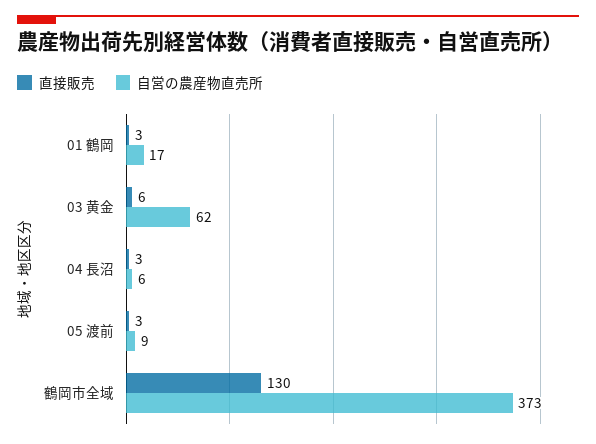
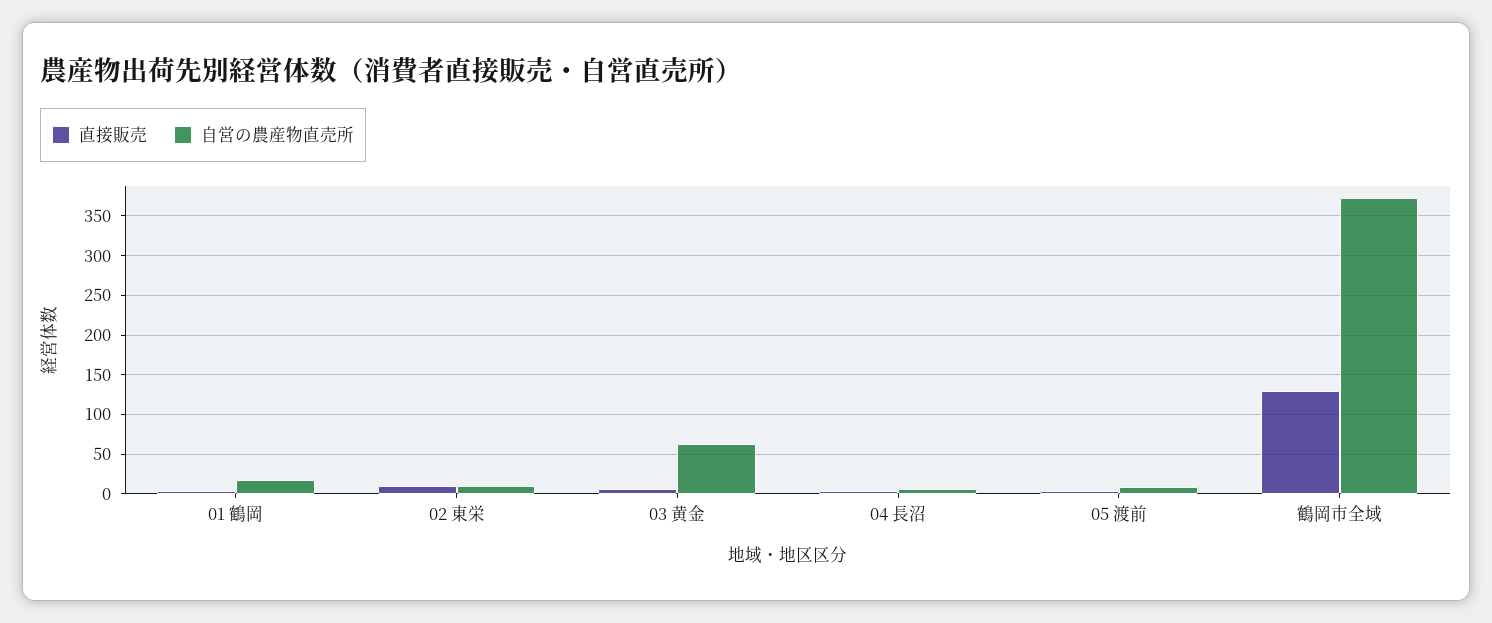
直接販売, 02 東栄: none -> 10
自営の農産物直売所, 02 東栄: none -> 10

